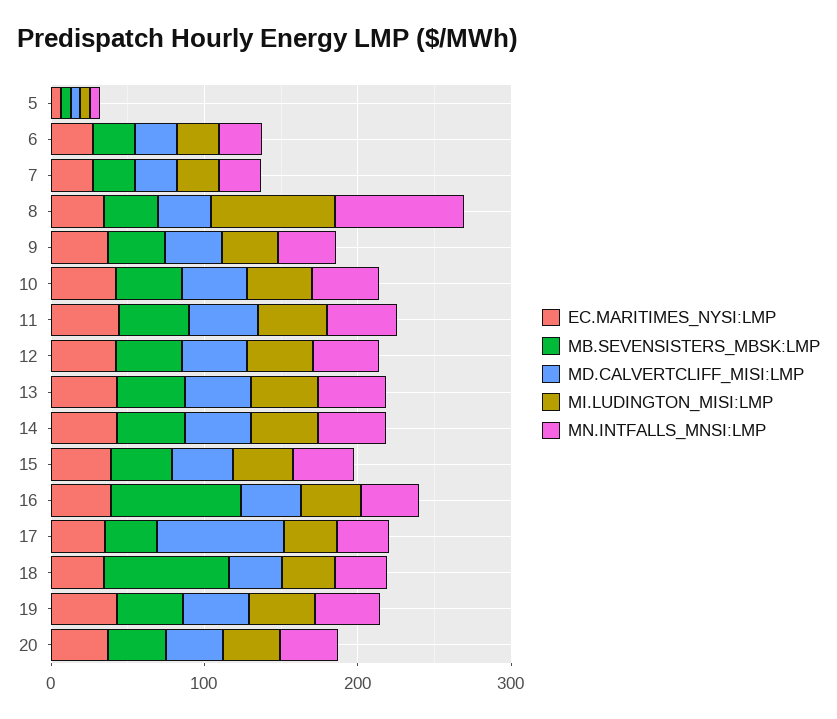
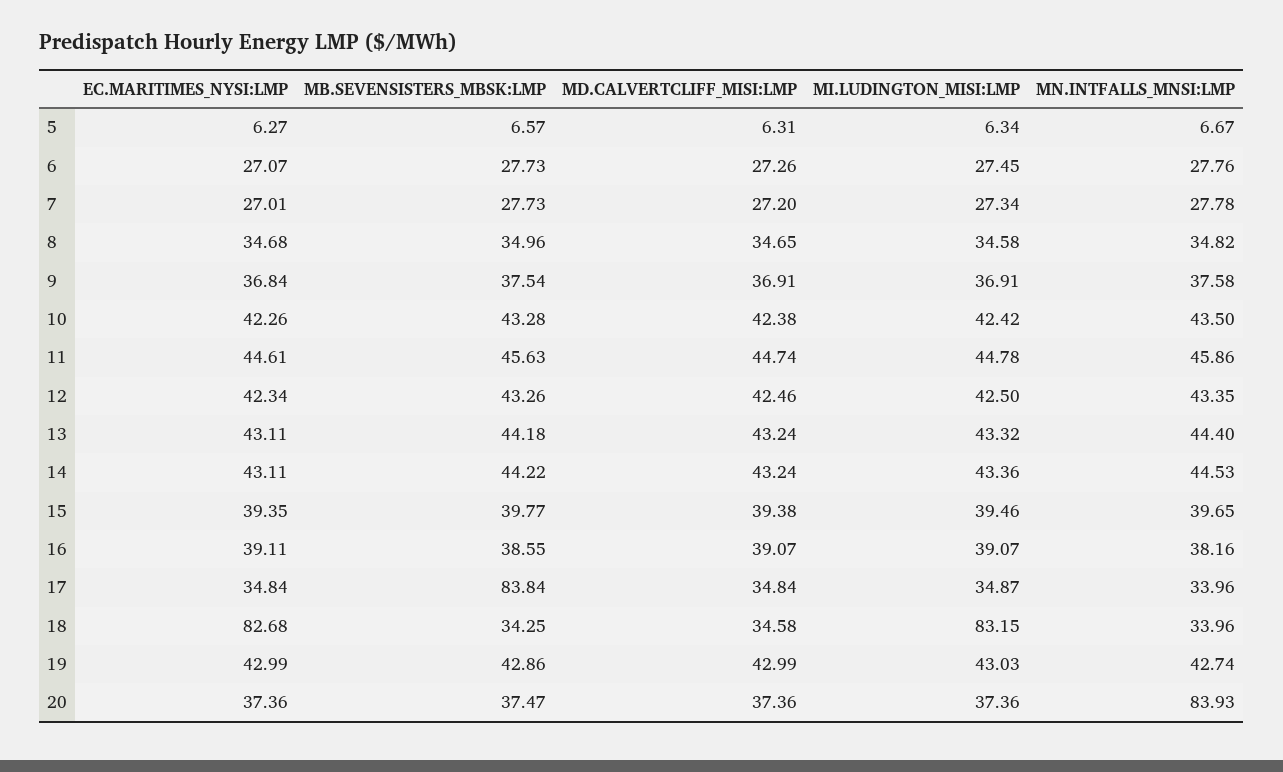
MI.LUDINGTON_MISI:LMP, 8: 80 -> 34.58
MN.INTFALLS_MNSI:LMP, 8: 80 -> 34.82
MB.SEVENSISTERS_MBSK:LMP, 16: 80 -> 38.55
MB.SEVENSISTERS_MBSK:LMP, 17: 40 -> 83.84
MD.CALVERTCLIFF_MISI:LMP, 17: 80 -> 34.84
EC.MARITIMES_NYSI:LMP, 18: 40 -> 82.68
MB.SEVENSISTERS_MBSK:LMP, 18: 80 -> 34.25
MI.LUDINGTON_MISI:LMP, 18: 40 -> 83.15
MN.INTFALLS_MNSI:LMP, 20: 40 -> 83.93

